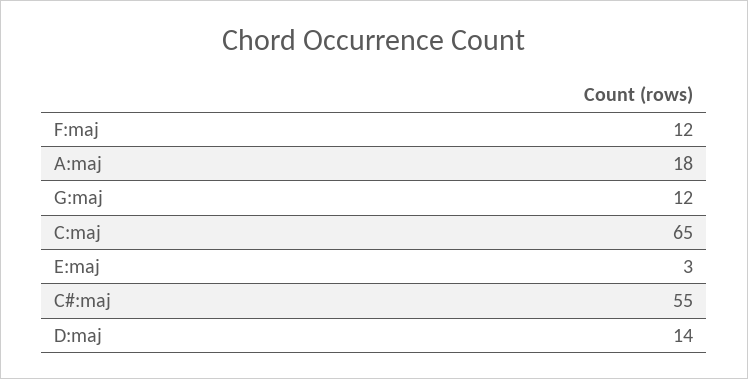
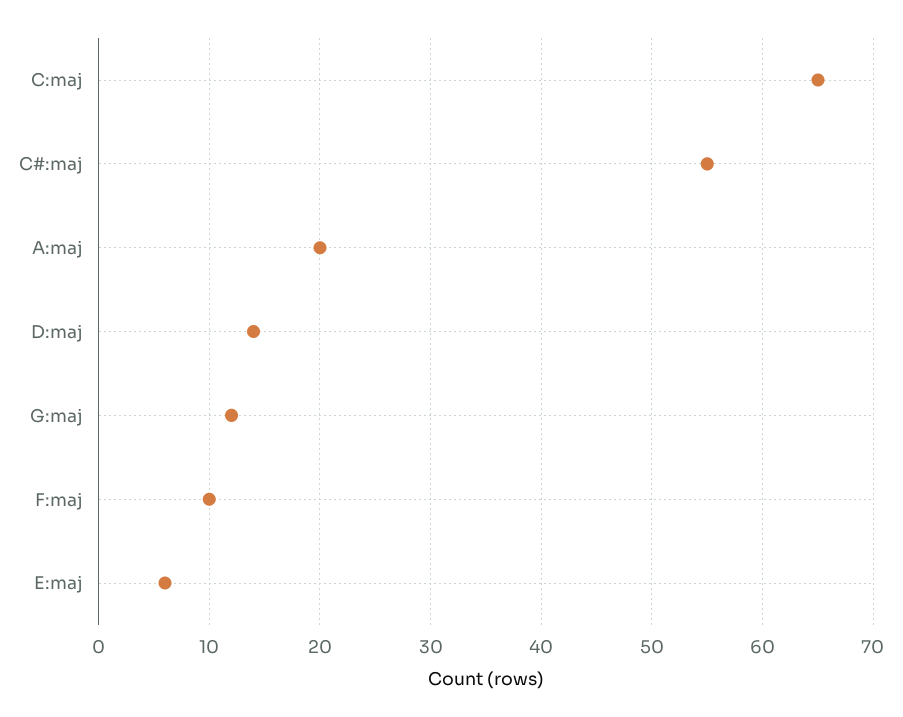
F:maj: 12 -> 10
A:maj: 18 -> 20
E:maj: 3 -> 6

